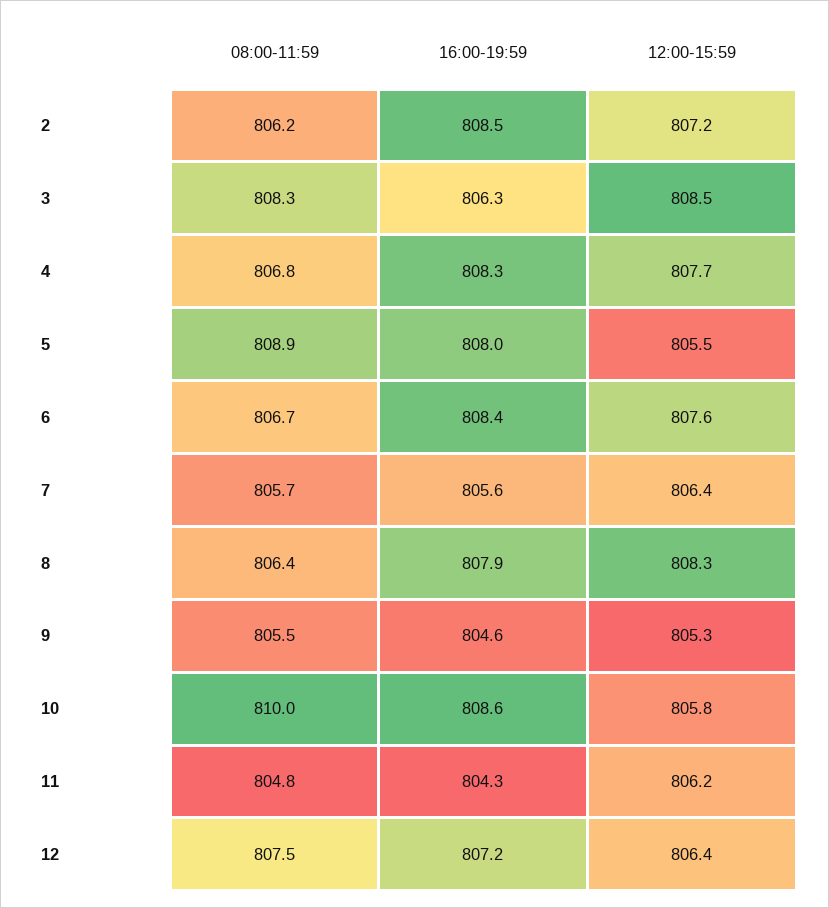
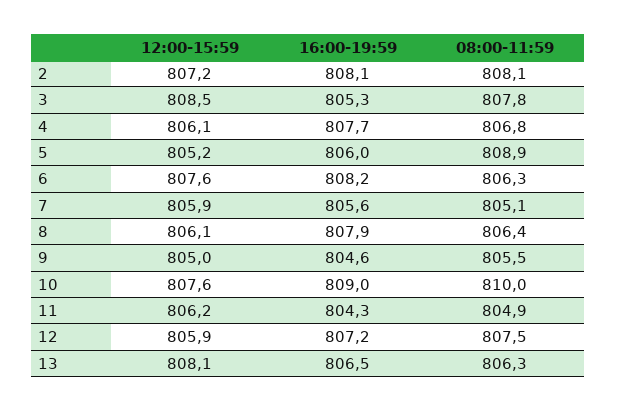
08:00-11:59, 2: 806.2 -> 808.1
16:00-19:59, 2: 808.5 -> 808.1
08:00-11:59, 3: 808.3 -> 807.8
16:00-19:59, 3: 806.3 -> 805.3
16:00-19:59, 4: 808.3 -> 807.7
12:00-15:59, 4: 807.7 -> 806.1
16:00-19:59, 5: 808 -> 806
12:00-15:59, 5: 805.5 -> 805.2
08:00-11:59, 6: 806.7 -> 806.3
16:00-19:59, 6: 808.4 -> 808.2
08:00-11:59, 7: 805.7 -> 805.1
12:00-15:59, 7: 806.4 -> 805.9
12:00-15:59, 8: 808.3 -> 806.1
12:00-15:59, 9: 805.3 -> 805
16:00-19:59, 10: 808.6 -> 809
12:00-15:59, 10: 805.8 -> 807.6
08:00-11:59, 11: 804.8 -> 804.9
12:00-15:59, 12: 806.4 -> 805.9
12:00-15:59, 13: none -> 808.1
16:00-19:59, 13: none -> 806.5
08:00-11:59, 13: none -> 806.3

